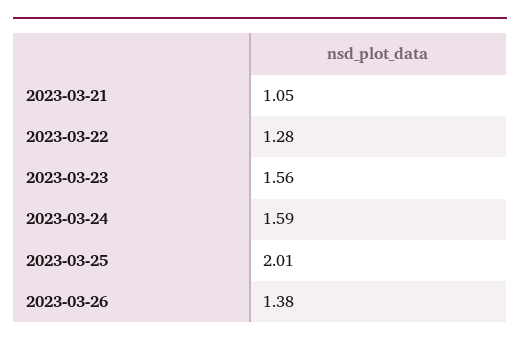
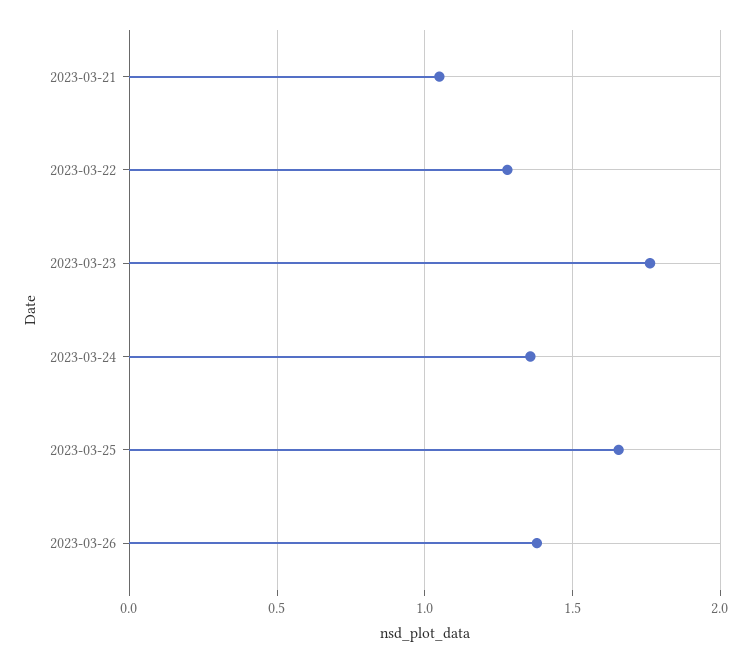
2023-03-23: 1.56 -> 1.75
2023-03-24: 1.59 -> 1.35
2023-03-25: 2.01 -> 1.65

